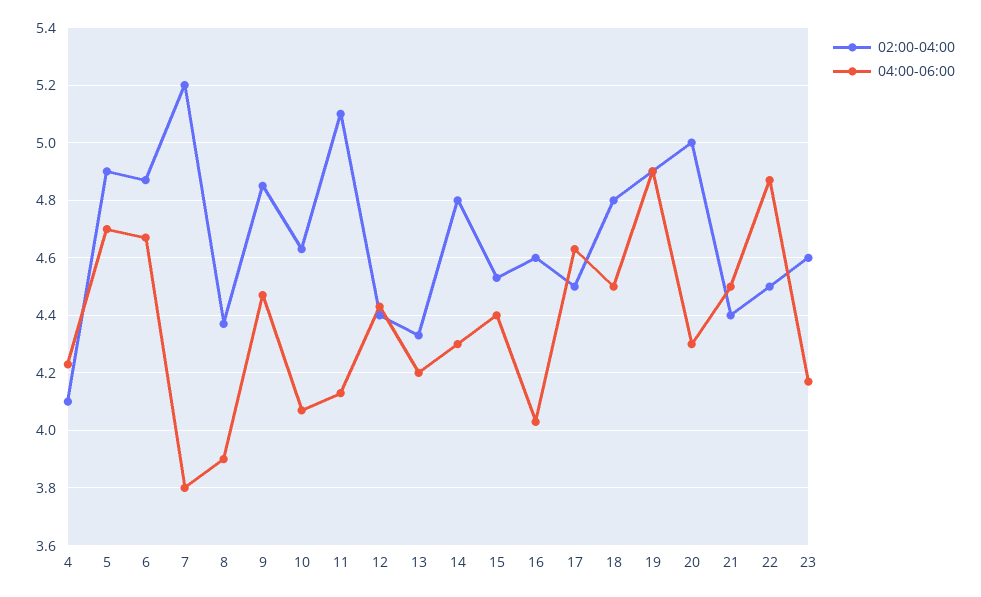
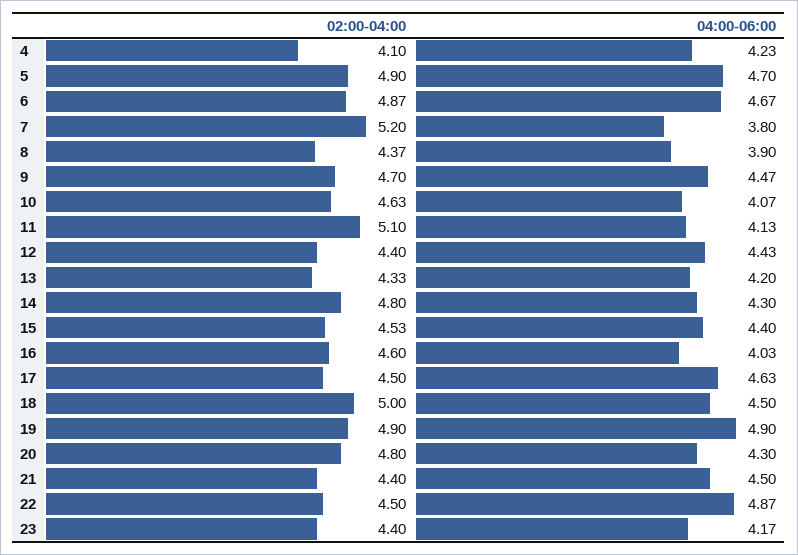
02:00-04:00, 9: 4.85 -> 4.7
02:00-04:00, 18: 4.8 -> 5
02:00-04:00, 20: 5 -> 4.8
02:00-04:00, 23: 4.6 -> 4.4

